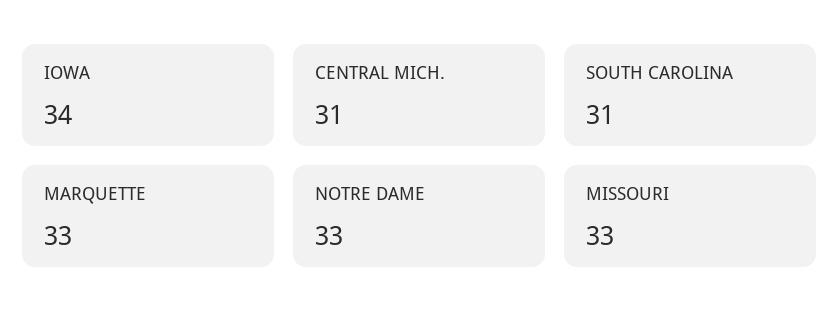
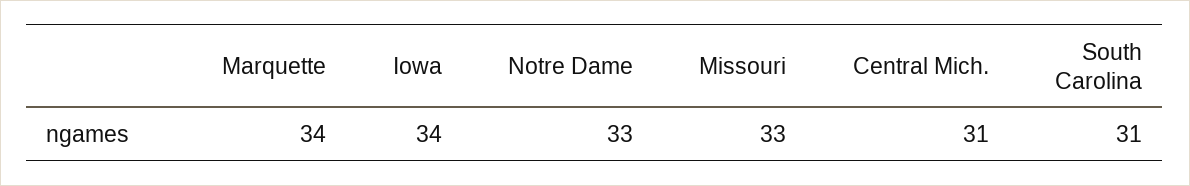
MARQUETTE: 33 -> 34

